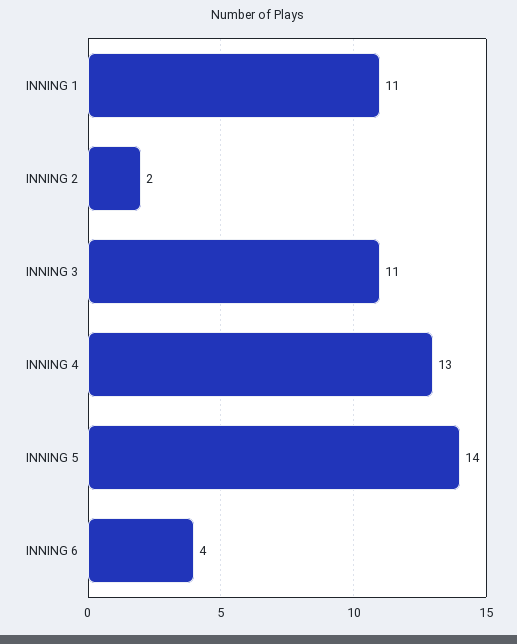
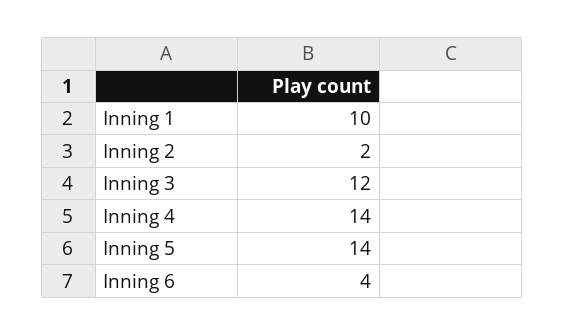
INNING 1: 11 -> 10
INNING 3: 11 -> 12
INNING 4: 13 -> 14

